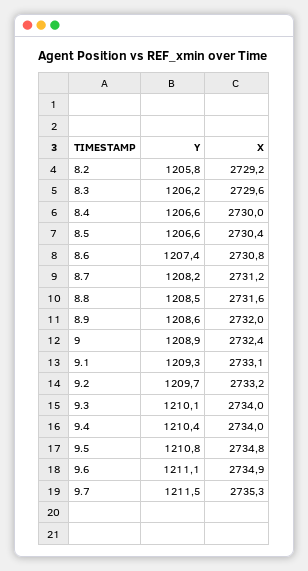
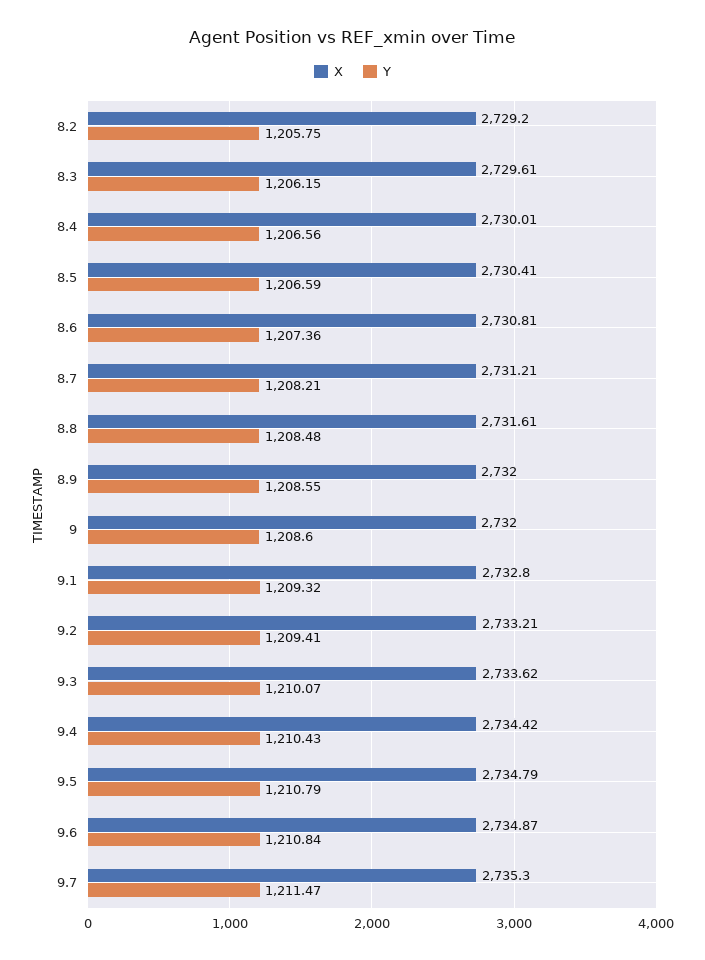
Y, 9: 1208.9 -> 1208.6
X, 9: 2732.4 -> 2732
X, 9.1: 2733.1 -> 2732.8
Y, 9.2: 1209.7 -> 1209.41
X, 9.3: 2734 -> 2733.62
X, 9.4: 2734 -> 2734.42
Y, 9.6: 1211.1 -> 1210.84

